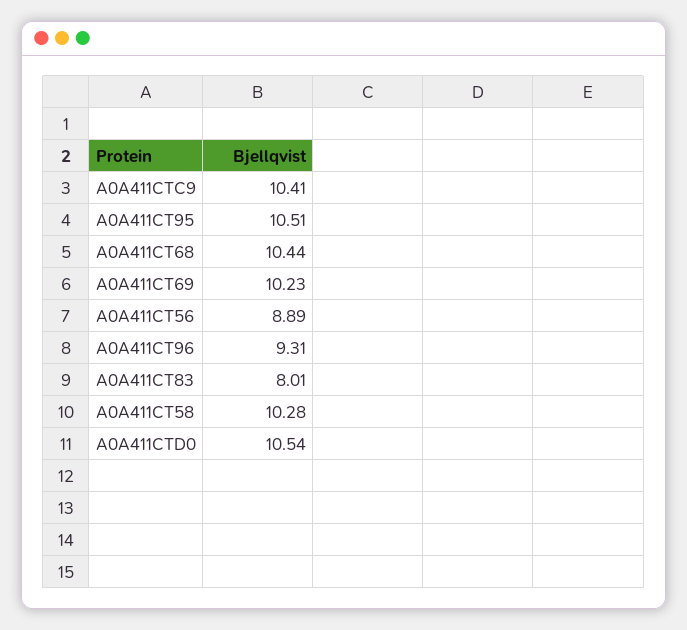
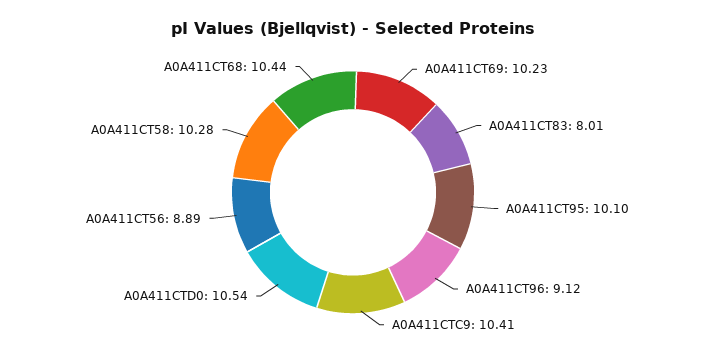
A0A411CT95: 10.51 -> 10.1
A0A411CT96: 9.31 -> 9.12

